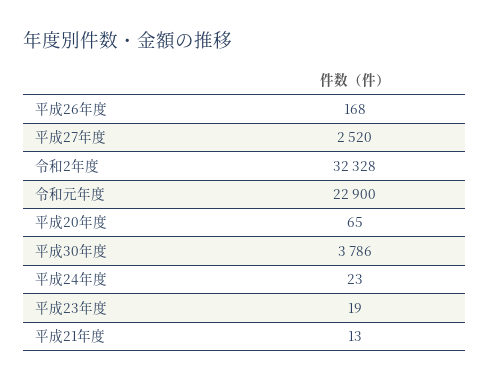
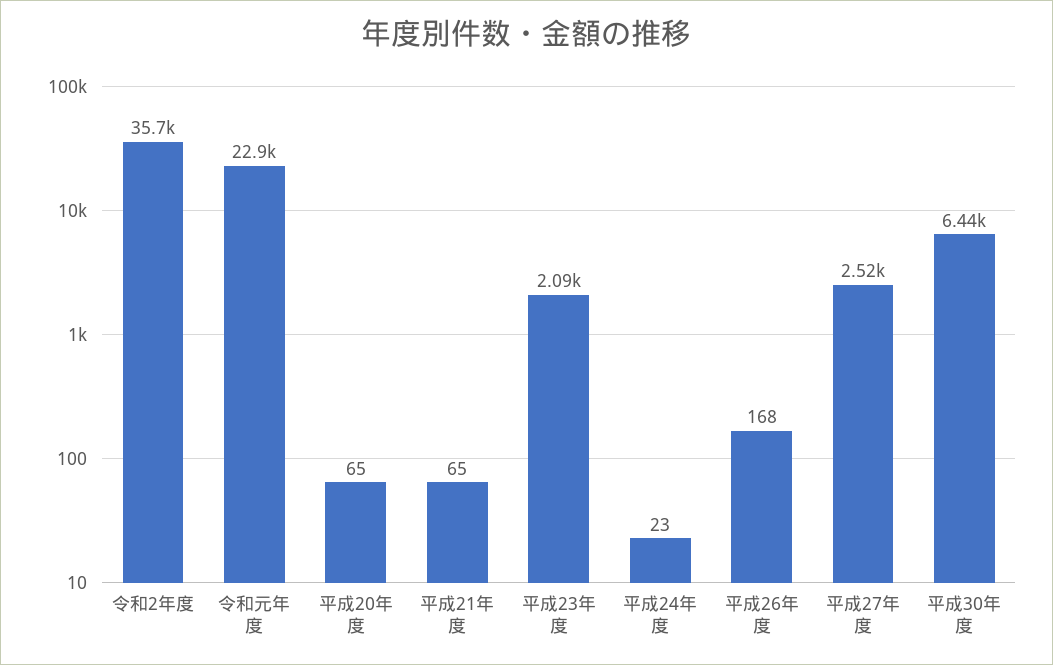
令和2年度: 32328 -> 35700
平成30年度: 3786 -> 6440
平成23年度: 19 -> 2090
平成21年度: 13 -> 65

